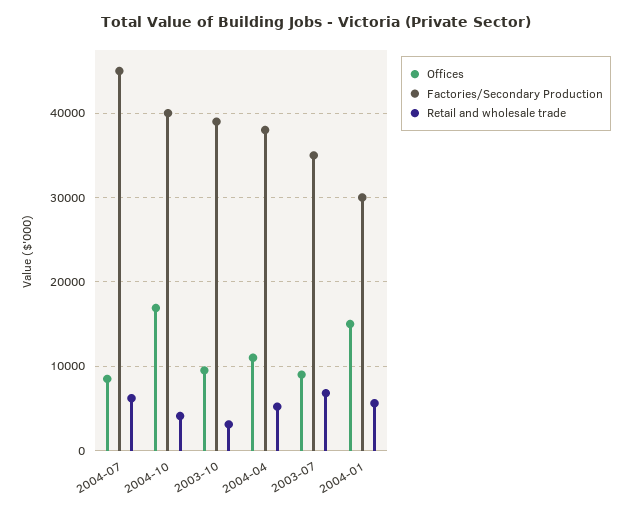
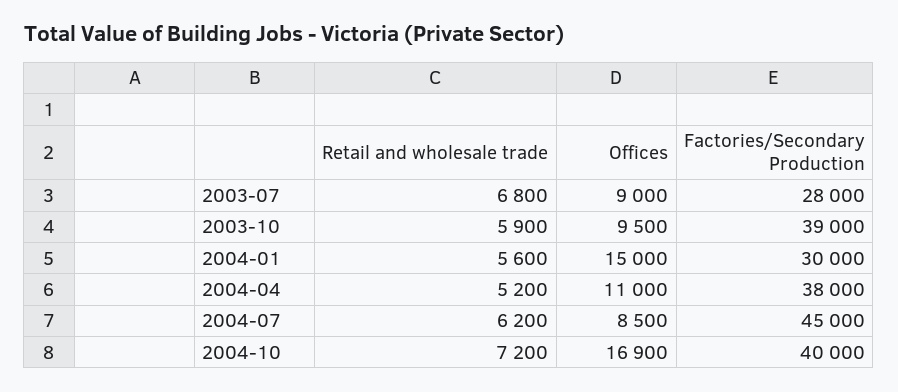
Retail and wholesale trade, 2004-10: 4000 -> 7200
Retail and wholesale trade, 2003-10: 3000 -> 5900
Factories/Secondary Production, 2003-07: 35000 -> 28000

